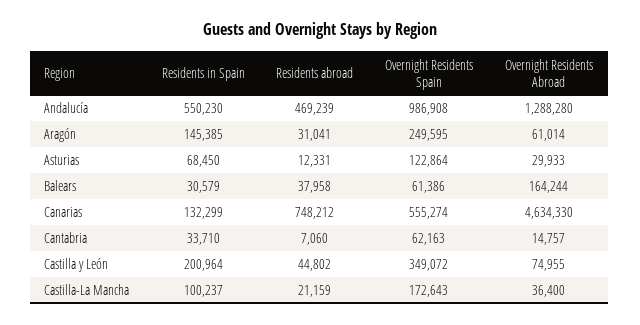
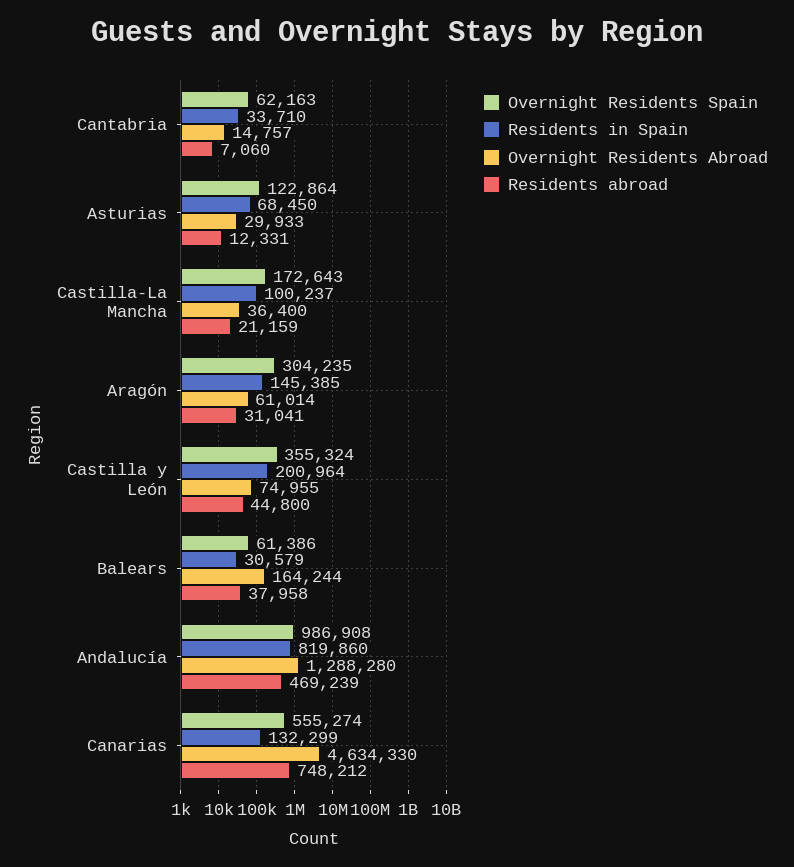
Residents in Spain, Andalucía: 550230 -> 819860
Overnight Residents Spain, Aragón: 249595 -> 304235
Residents abroad, Castilla y León: 44802 -> 44800
Overnight Residents Spain, Castilla y León: 349072 -> 355324

